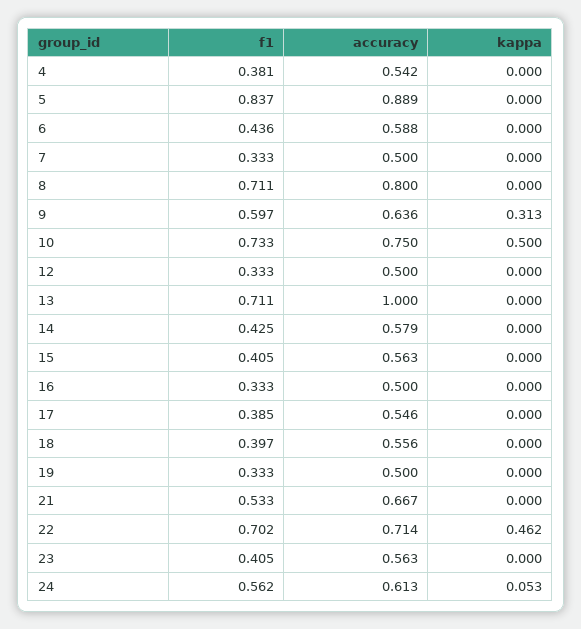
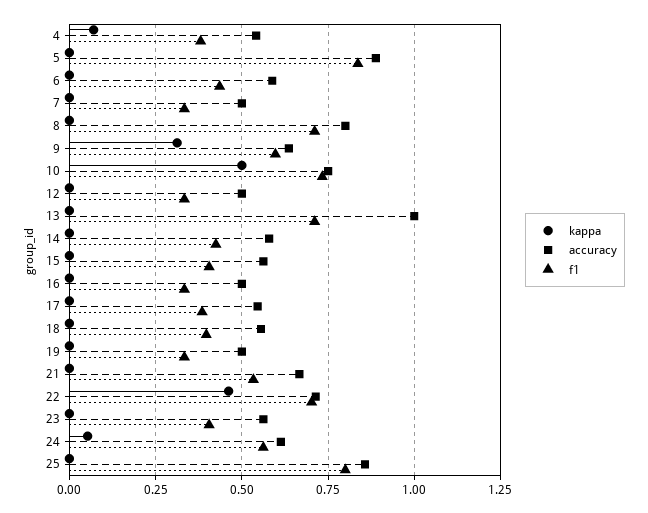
kappa, 4: 0 -> 0.075
kappa, 25: none -> 0
accuracy, 25: none -> 0.85
f1, 25: none -> 0.8

